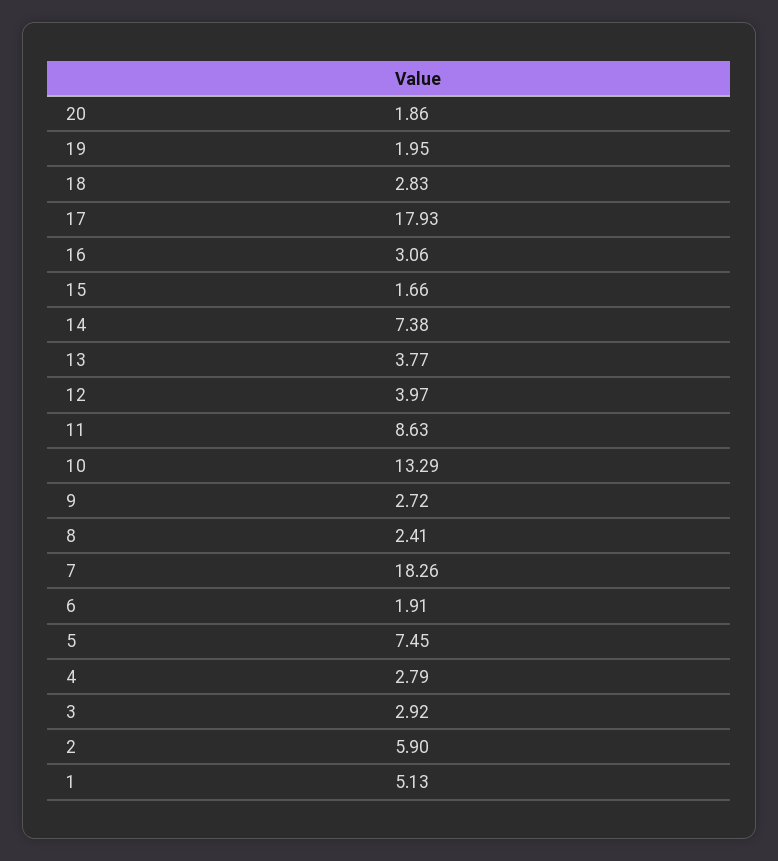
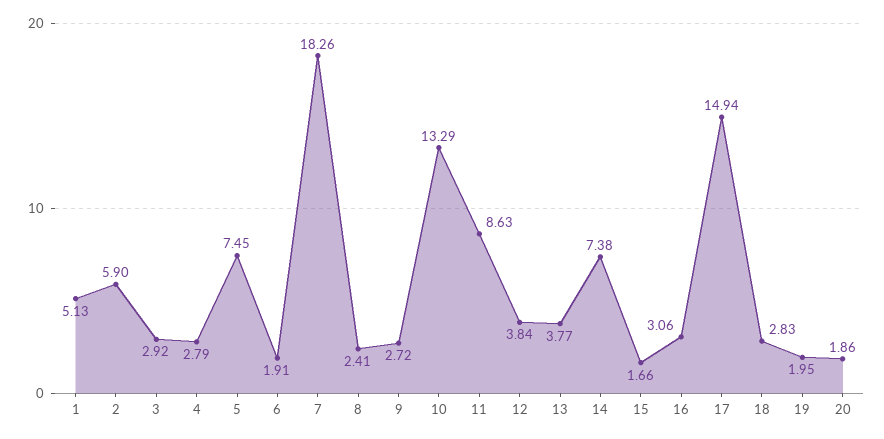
17: 17.93 -> 14.94
12: 3.97 -> 3.84

